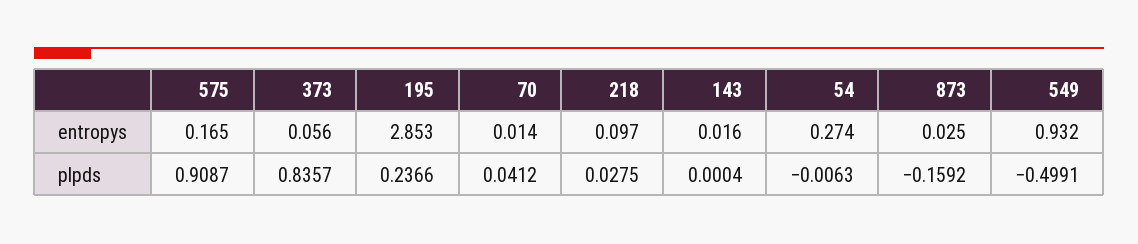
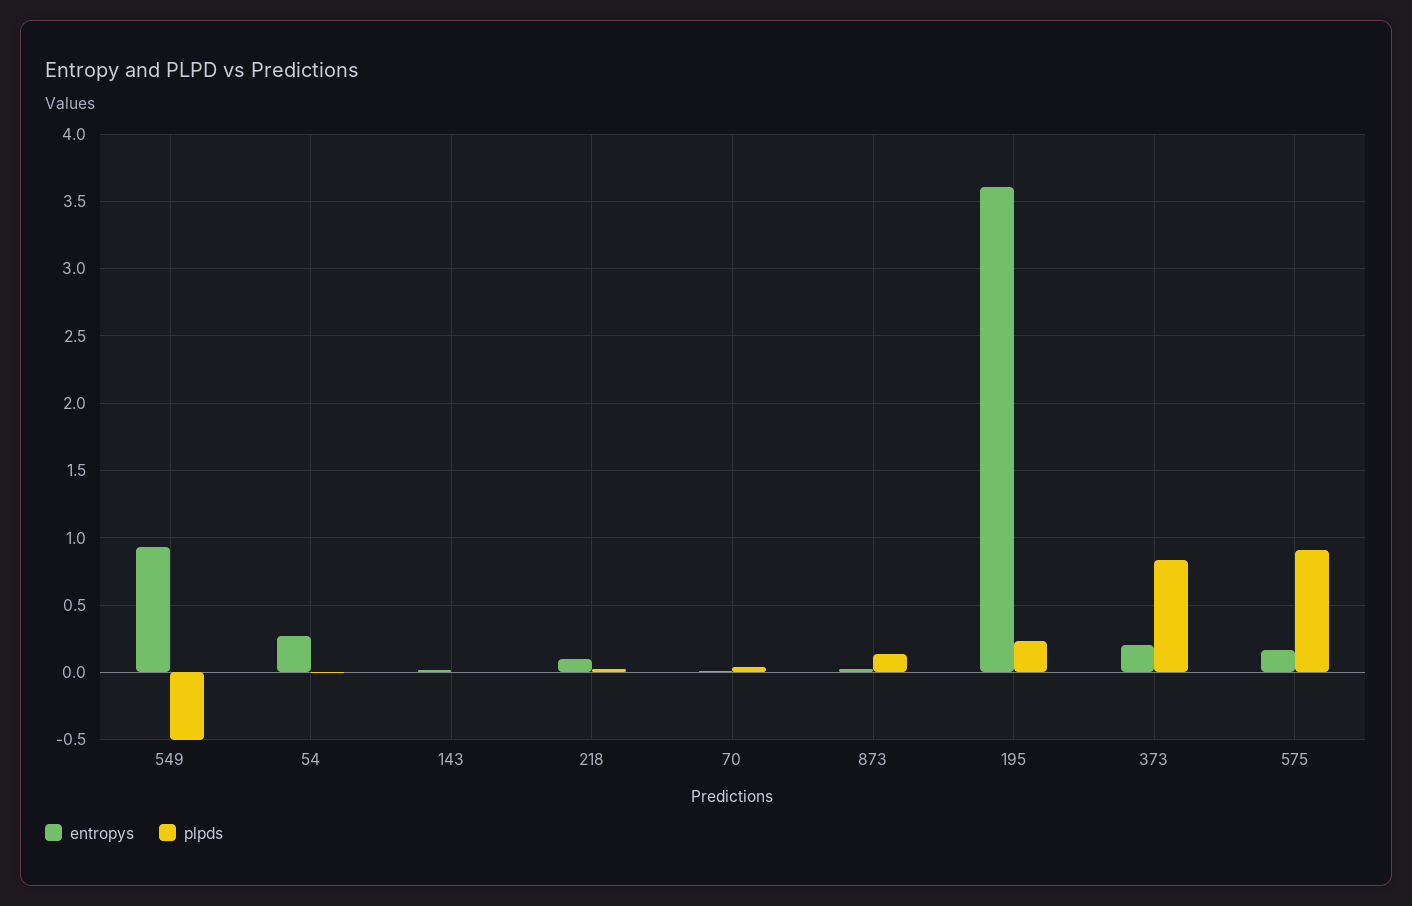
entropys, 373: 0.056 -> 0.2
entropys, 195: 2.853 -> 3.6
plpds, 873: -0.1592 -> 0.15

